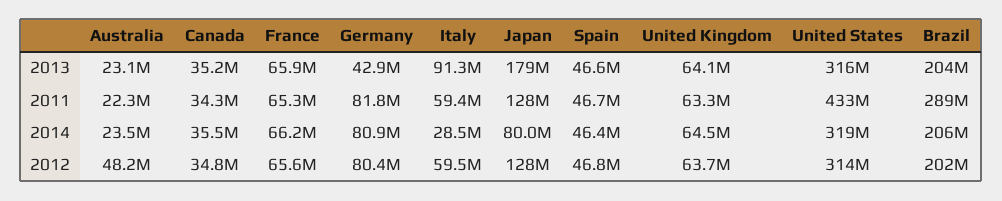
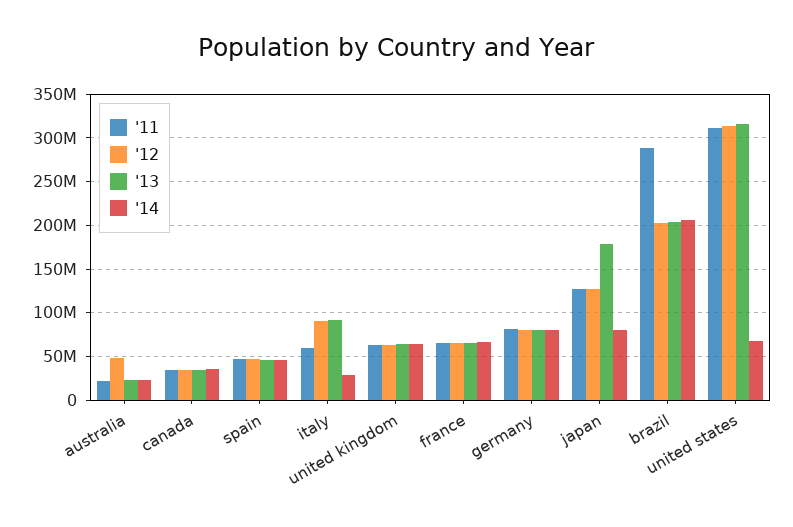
2013, Germany: 42900000 -> 80000000
2011, United States: 433000000 -> 310000000
2014, United States: 319000000 -> 70000000
2012, Italy: 59500000 -> 90000000

